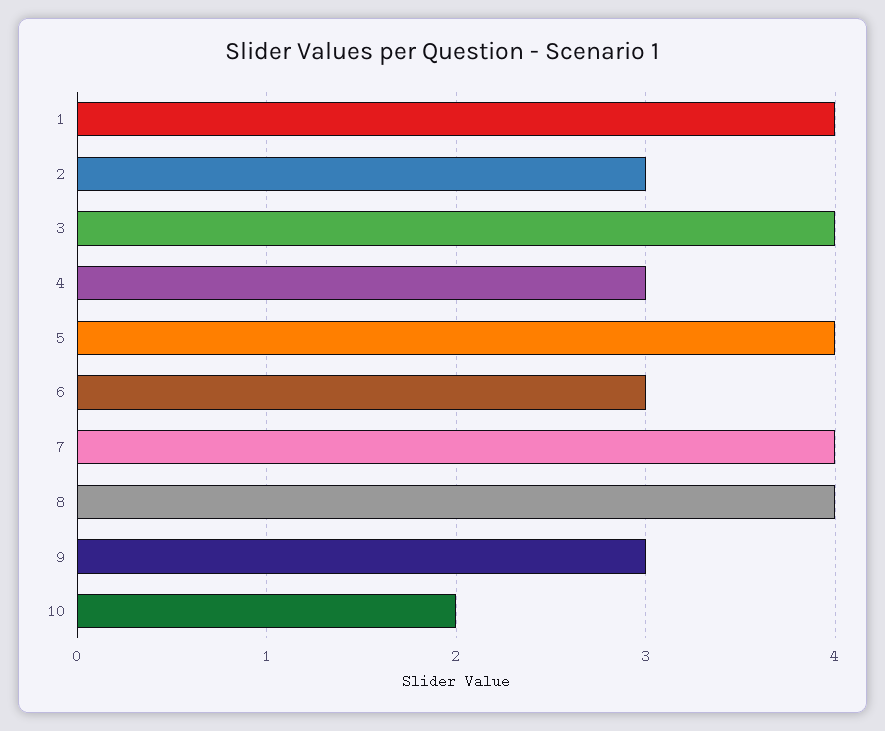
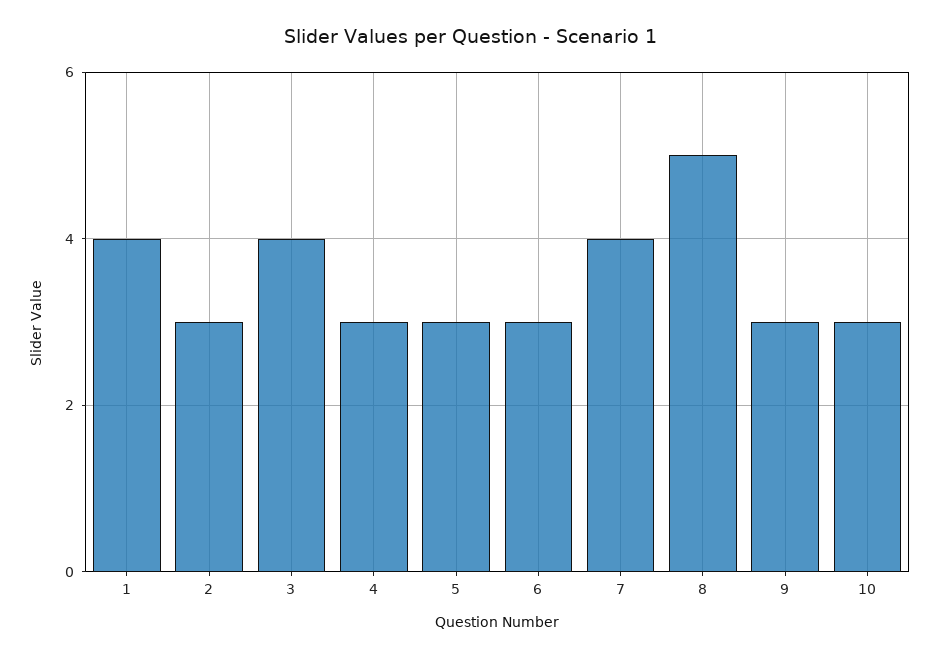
5: 4 -> 3
8: 4 -> 5
10: 2 -> 3

